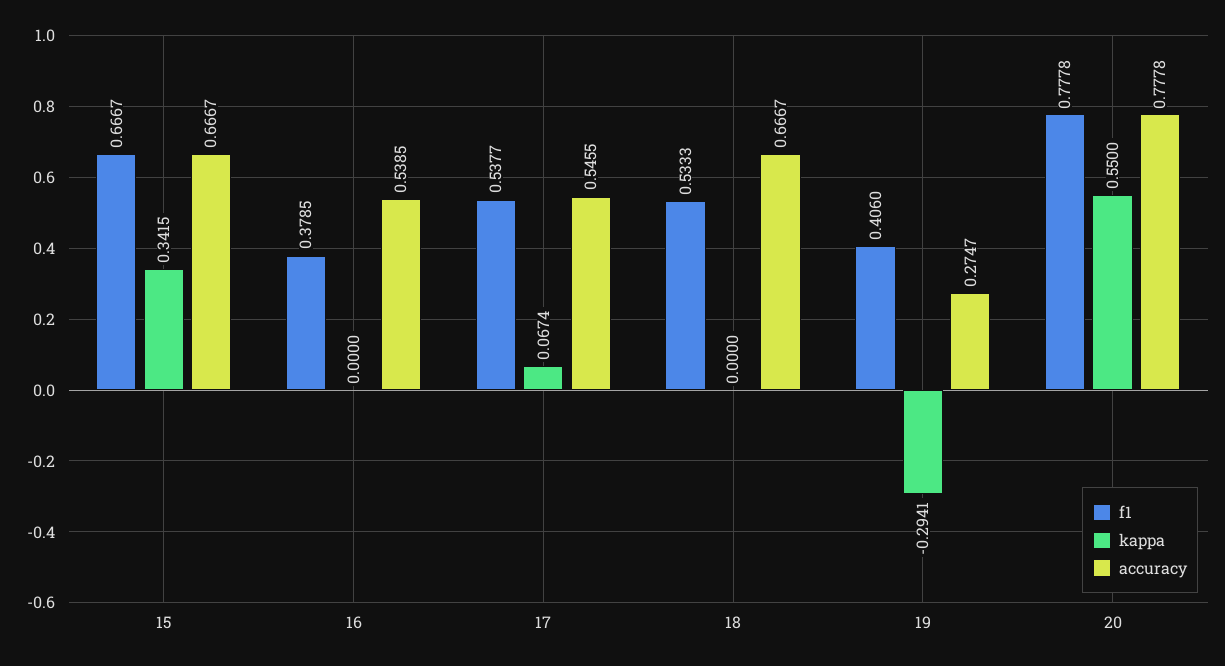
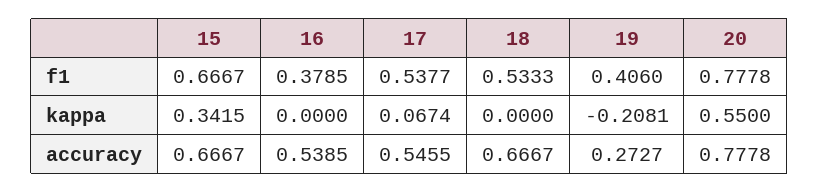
kappa, 19: -0.2941 -> -0.2081
accuracy, 19: 0.2747 -> 0.2727

